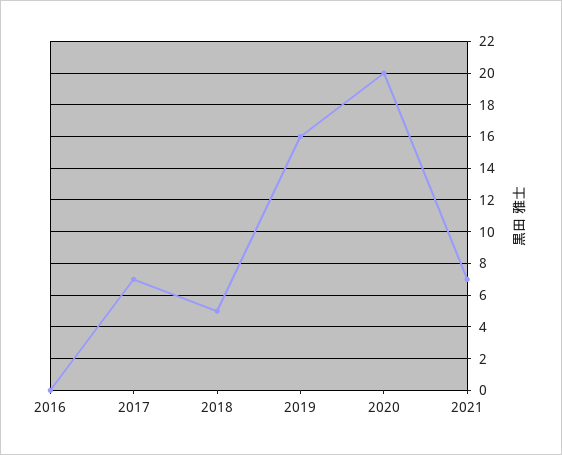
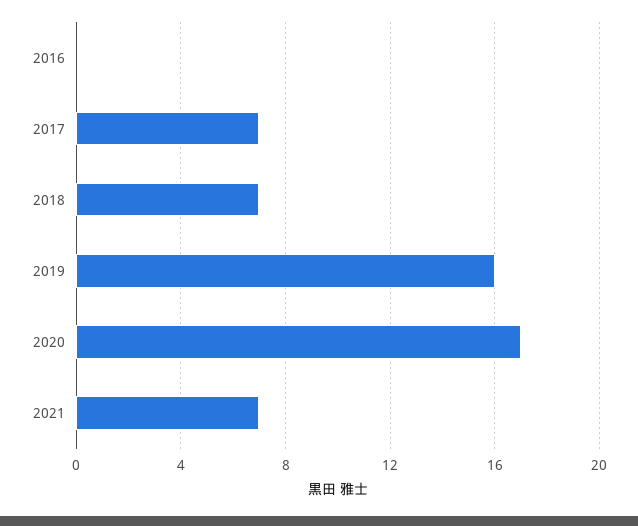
2018: 5 -> 7
2020: 20 -> 17

